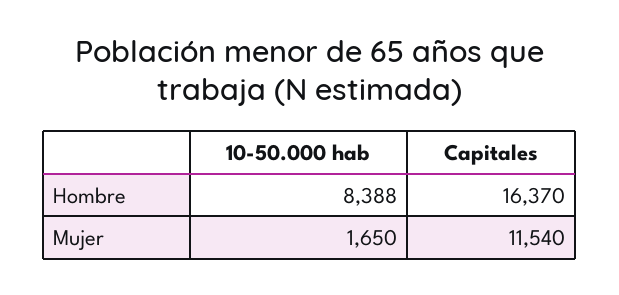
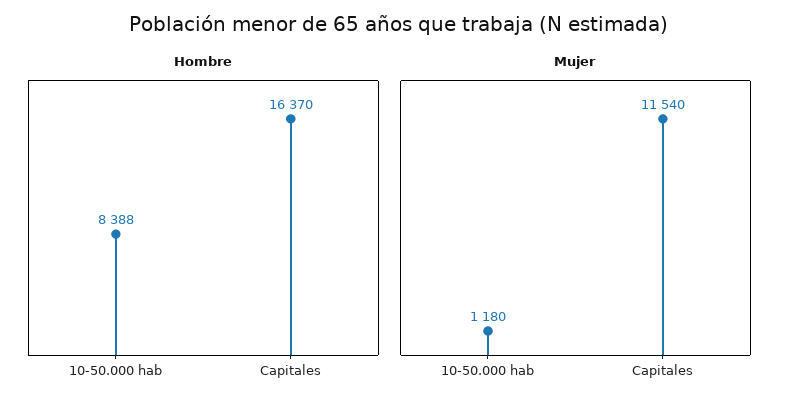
Mujer, 10-50.000 hab: 1650 -> 1180

